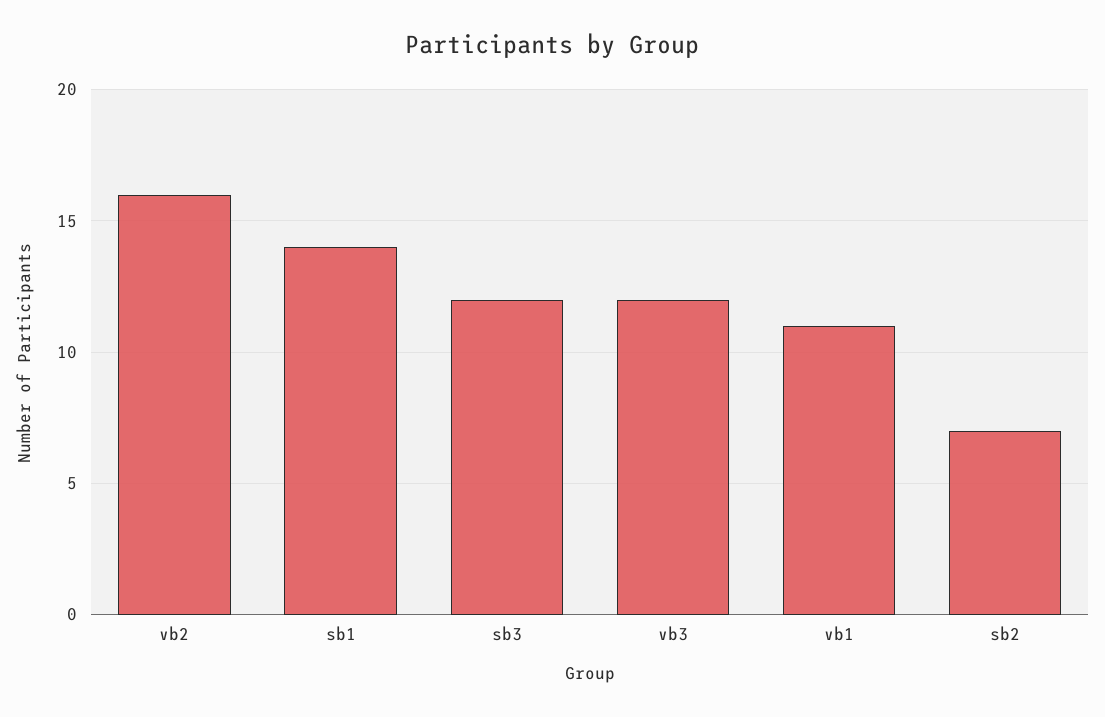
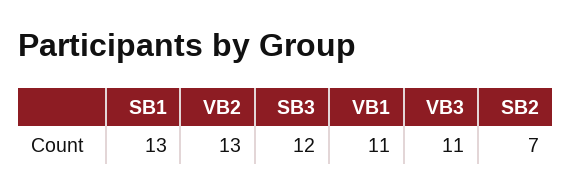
vb2: 16 -> 13
sb1: 14 -> 13
vb3: 12 -> 11

